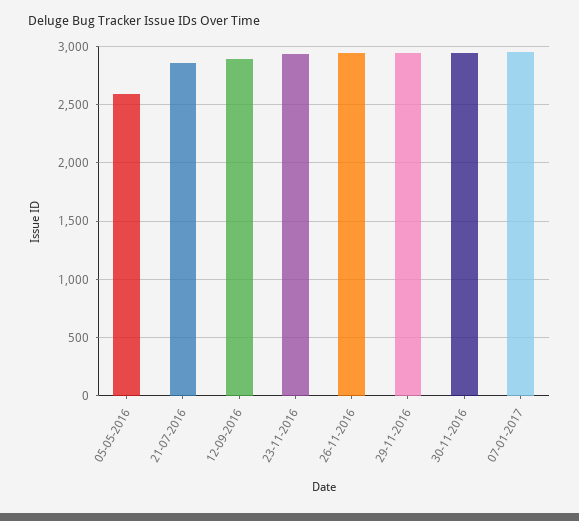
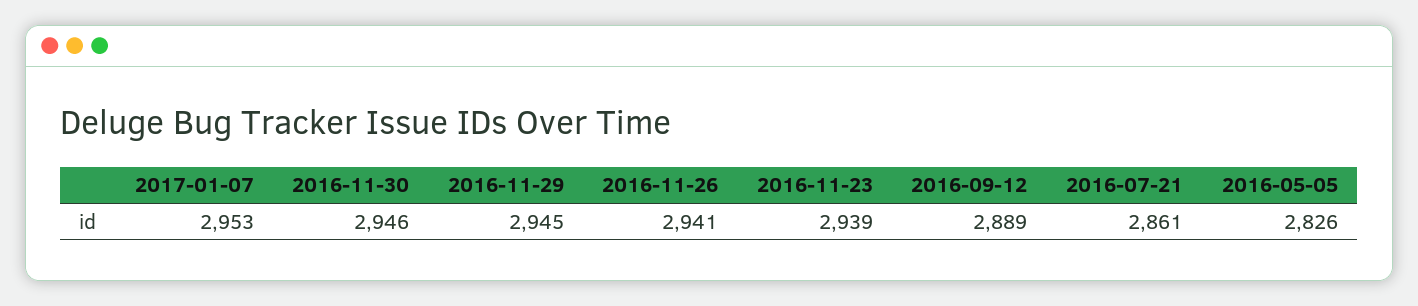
05-05-2016: 2600 -> 2826

